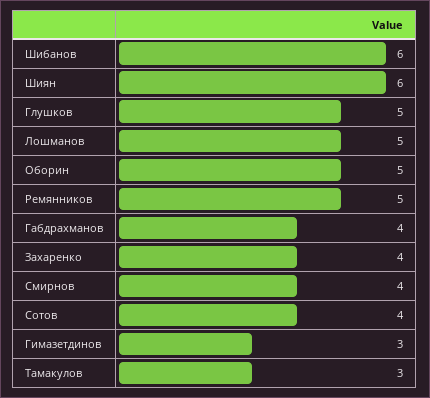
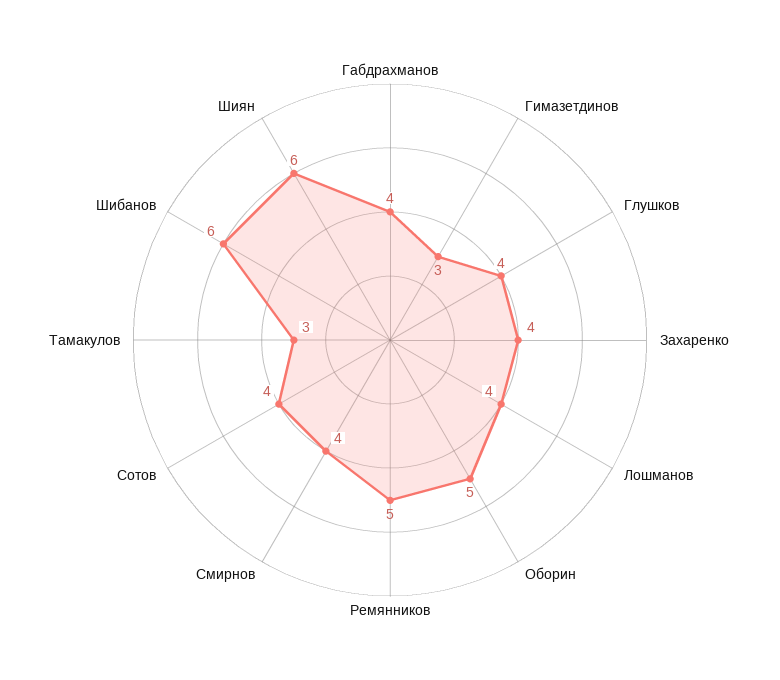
Глушков: 5 -> 4
Лошманов: 5 -> 4

